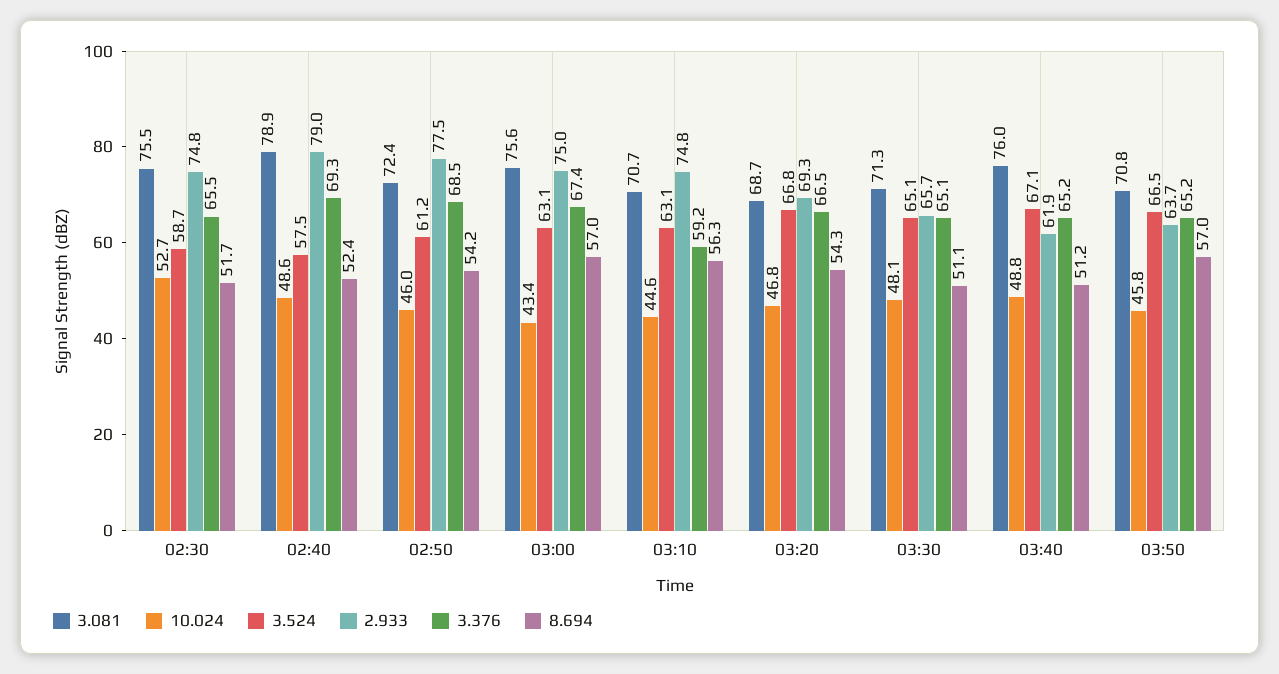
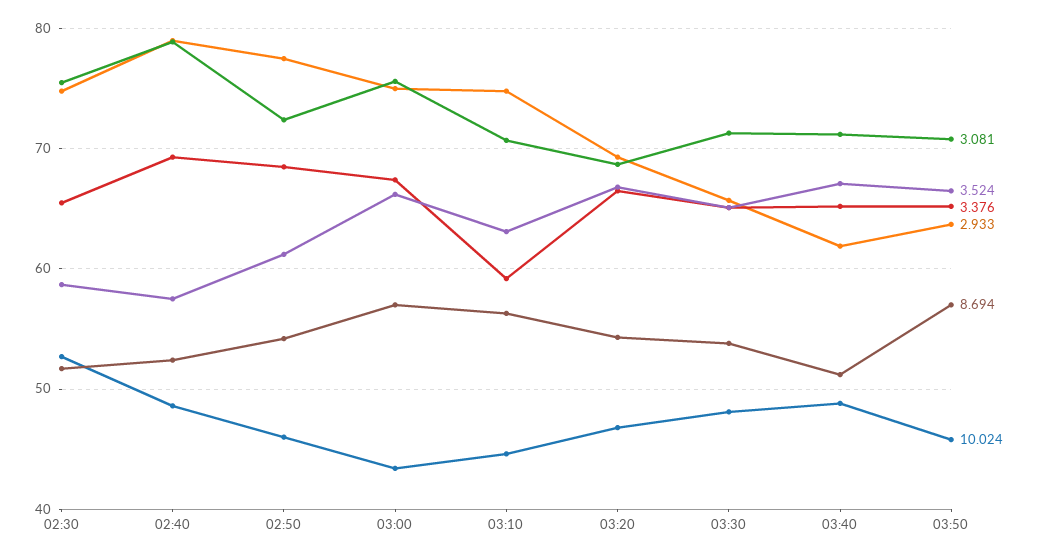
3.524, 03:00: 63.1 -> 66
8.694, 03:30: 51.1 -> 54
3.081, 03:40: 76 -> 71

